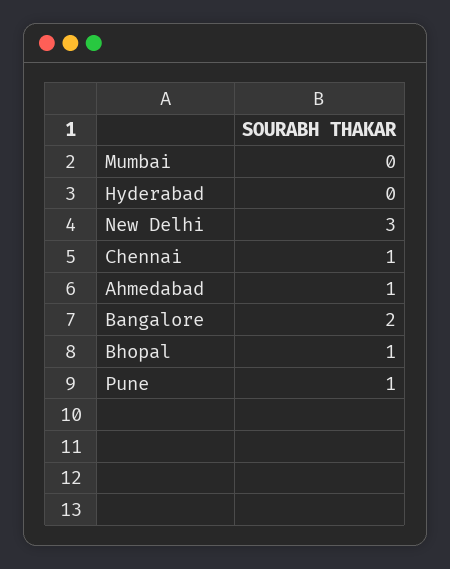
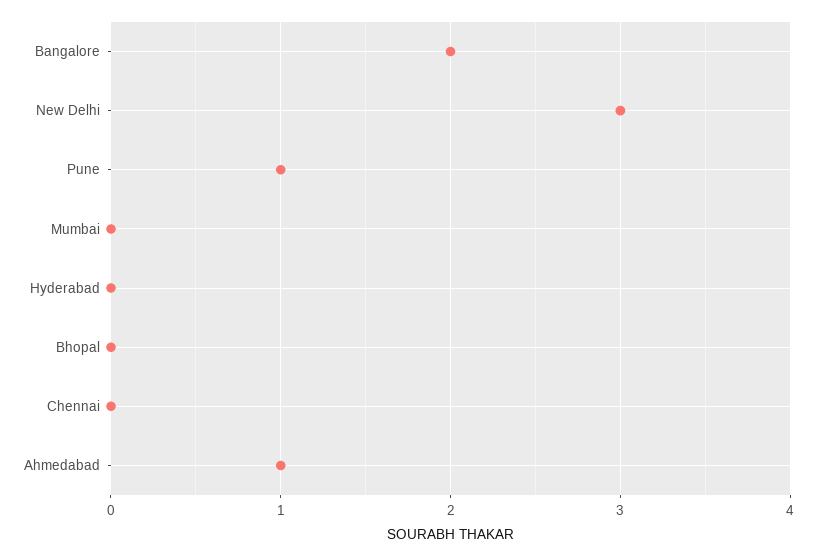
Chennai: 1 -> 0
Bhopal: 1 -> 0

